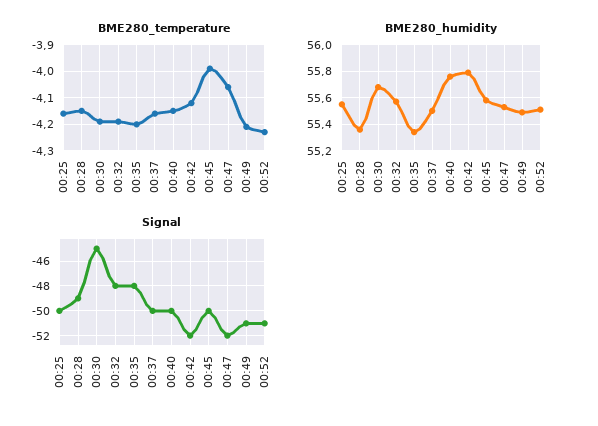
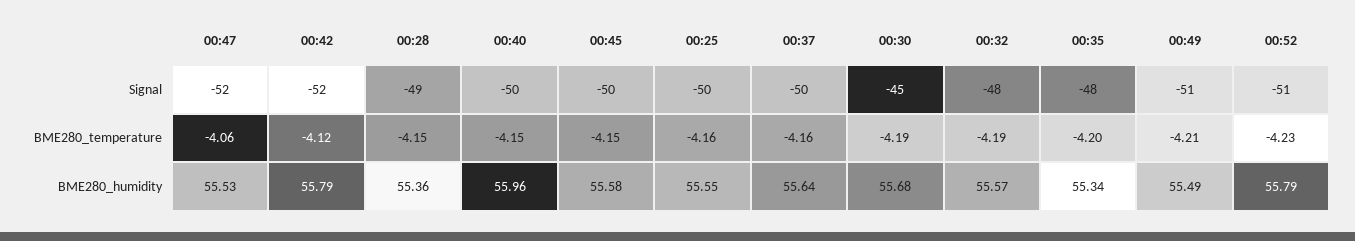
BME280_temperature, 00:45: -4 -> -4.15
BME280_humidity, 00:37: 55.5 -> 55.64
BME280_humidity, 00:40: 55.75 -> 55.96
BME280_humidity, 00:52: 55.5 -> 55.79

